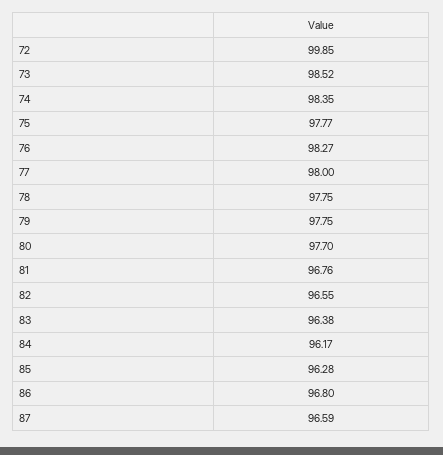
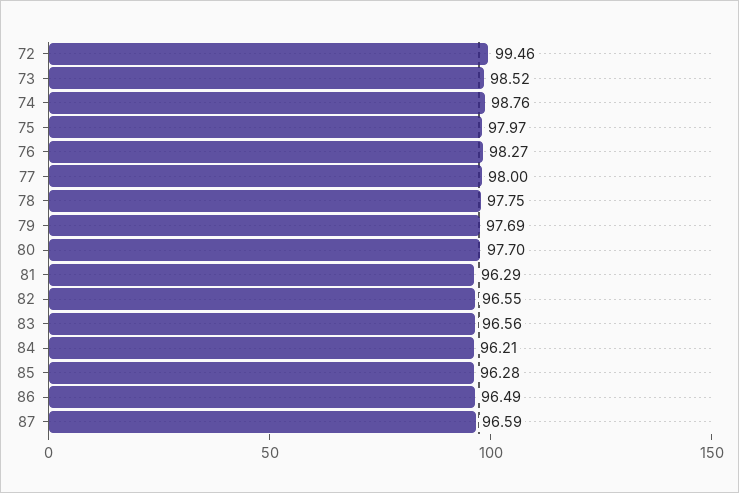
72: 99.85 -> 99.46
74: 98.35 -> 98.76
75: 97.77 -> 97.97
79: 97.75 -> 97.69
81: 96.76 -> 96.29
83: 96.38 -> 96.56
84: 96.17 -> 96.21
86: 96.8 -> 96.49

